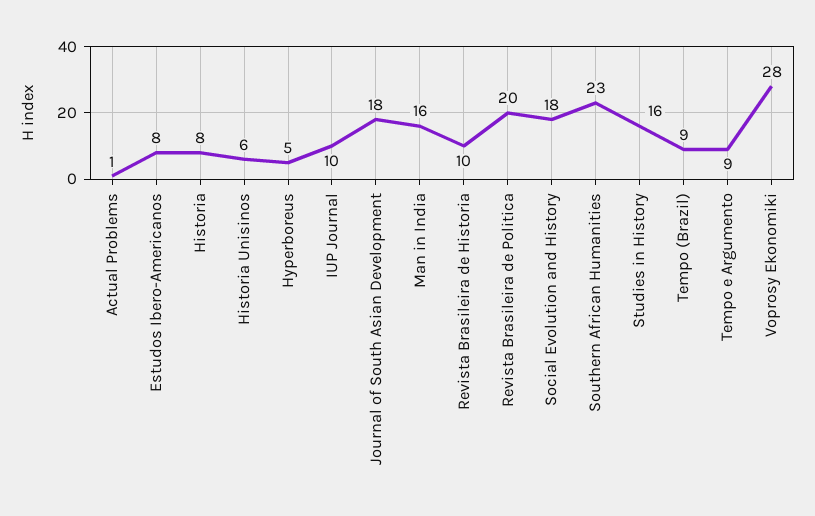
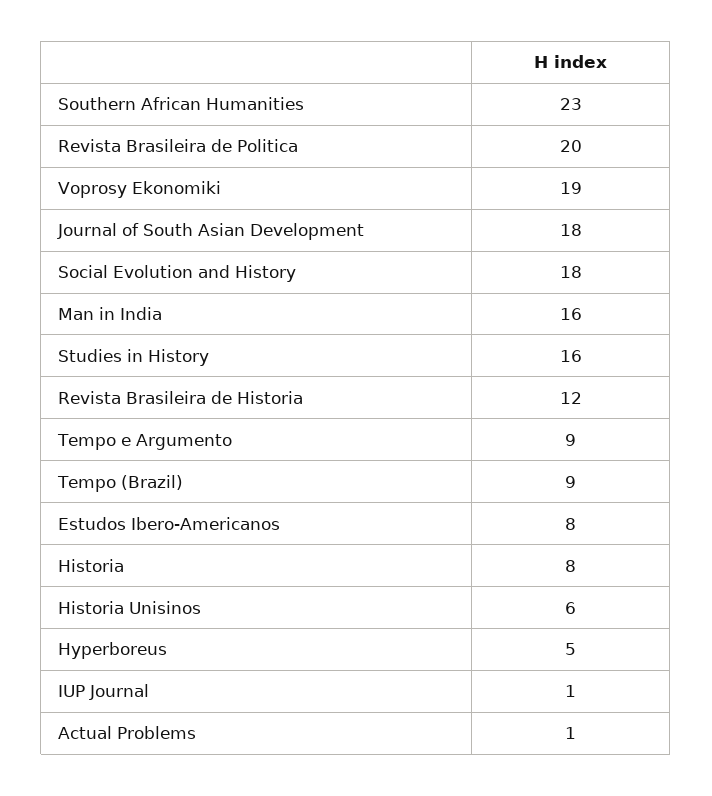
IUP Journal: 10 -> 1
Revista Brasileira de Historia: 10 -> 12
Voprosy Ekonomiki: 28 -> 19

